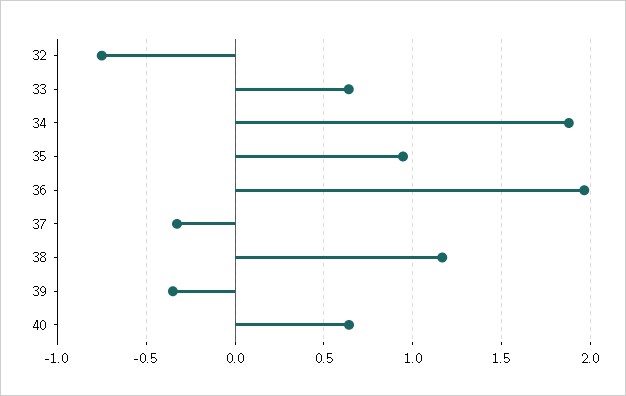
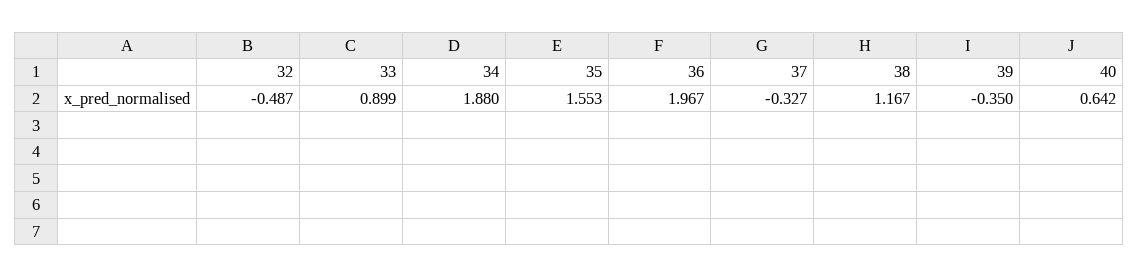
32: -0.75 -> -0.487
33: 0.65 -> 0.899
35: 0.95 -> 1.553

